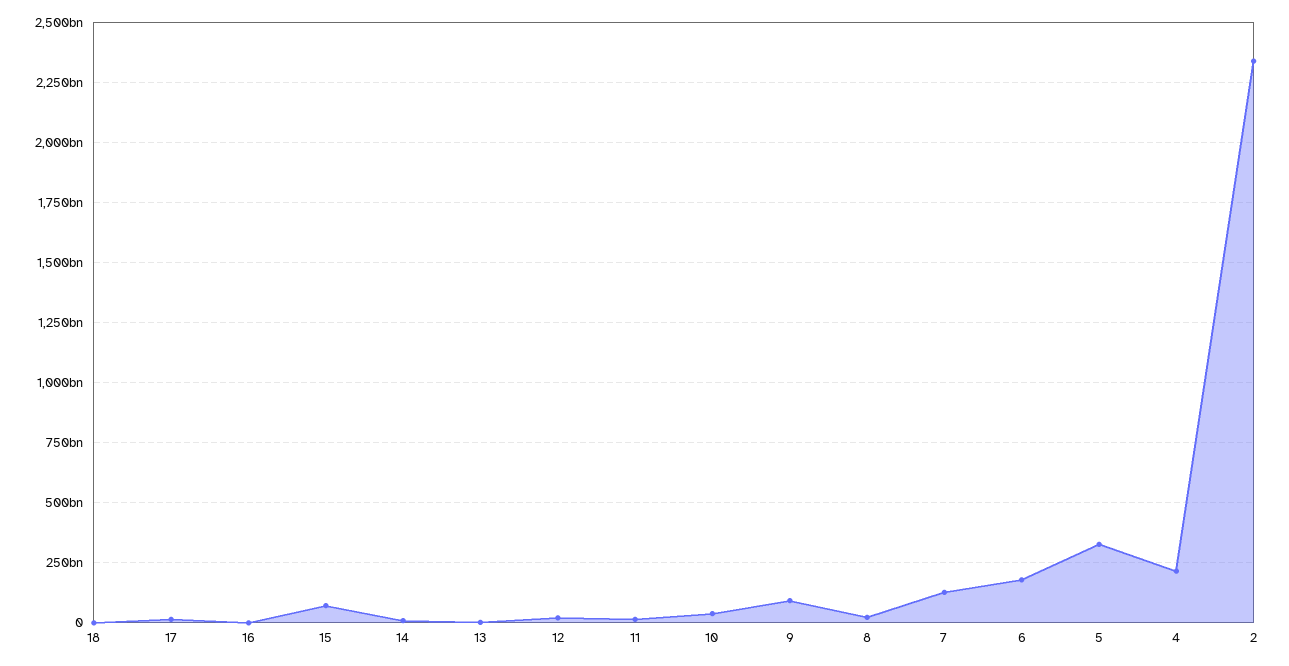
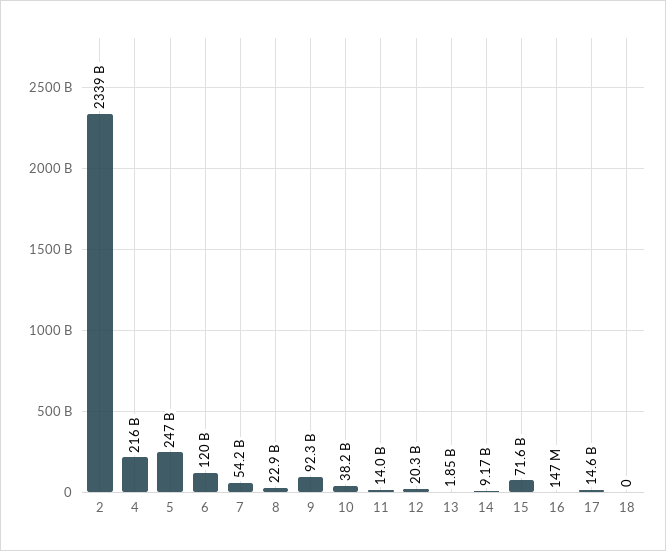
7: 125000000000 -> 54200000000
6: 175000000000 -> 120000000000
5: 325000000000 -> 247000000000

